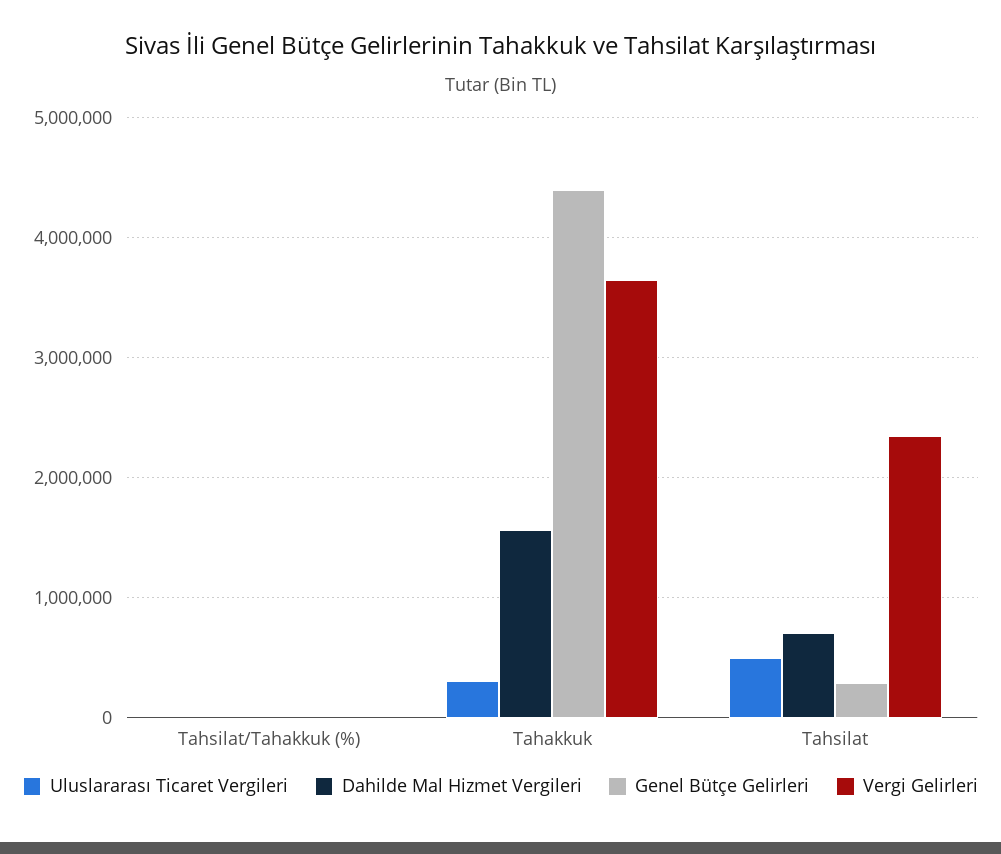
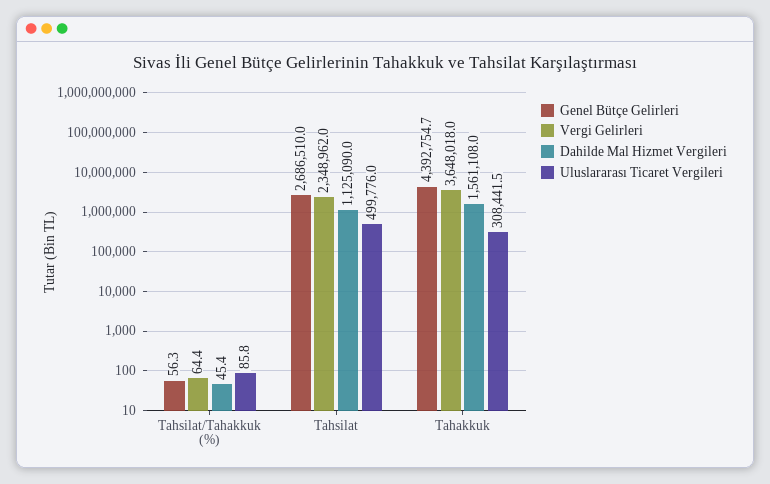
Dahilde Mal Hizmet Vergileri, Tahsilat: 700000 -> 1125090
Genel Bütçe Gelirleri, Tahsilat: 300000 -> 2686510

